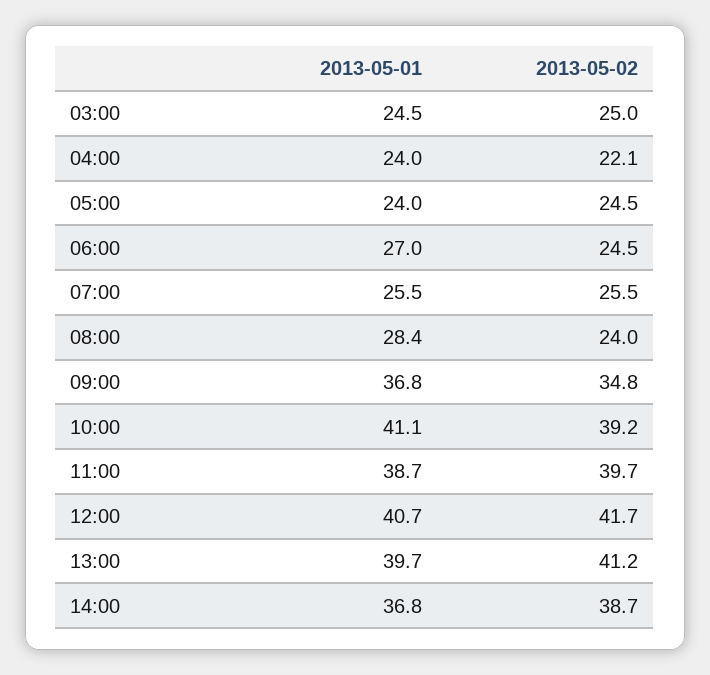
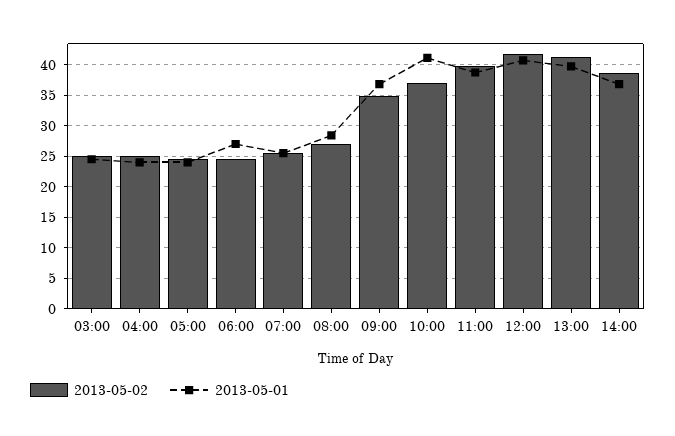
2013-05-02, 04:00: 22.1 -> 25
2013-05-02, 08:00: 24 -> 27
2013-05-02, 10:00: 39.2 -> 37

